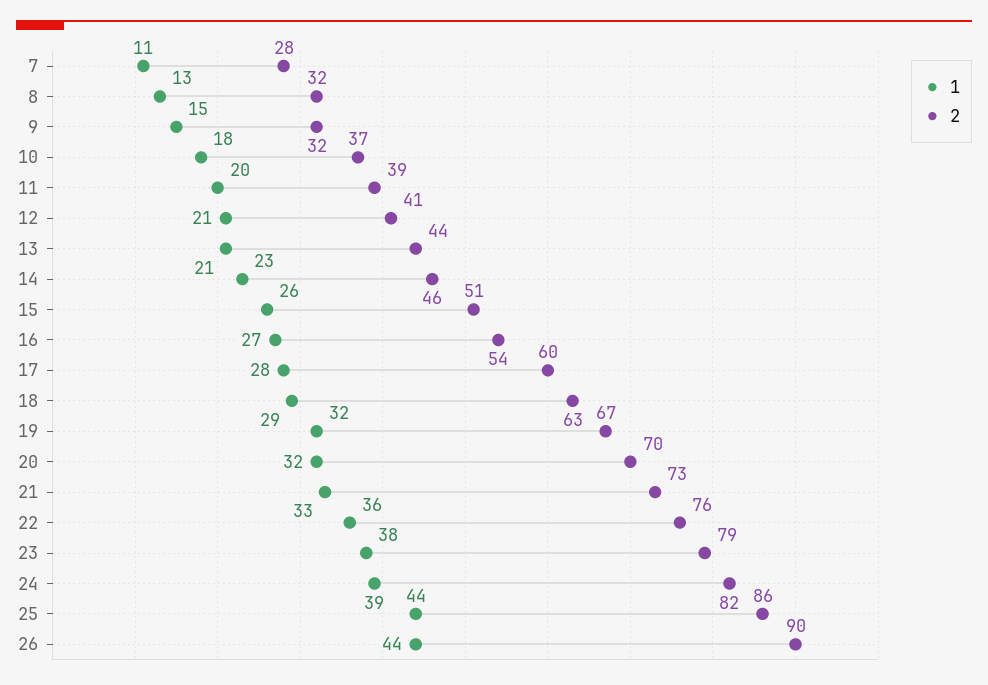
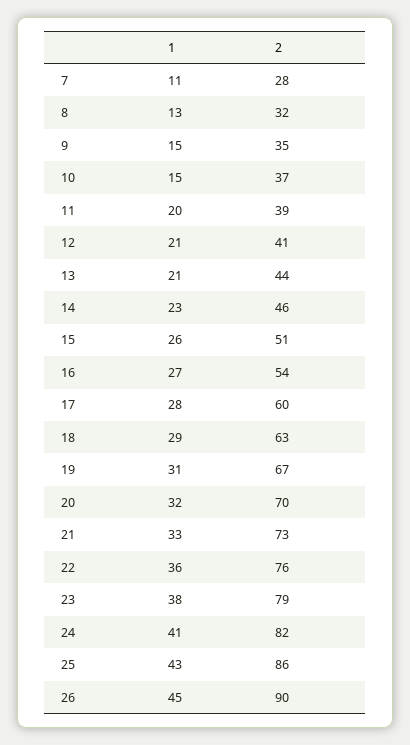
2, 9: 32 -> 35
1, 10: 18 -> 15
1, 19: 32 -> 31
1, 24: 39 -> 41
1, 25: 44 -> 43
1, 26: 44 -> 45

